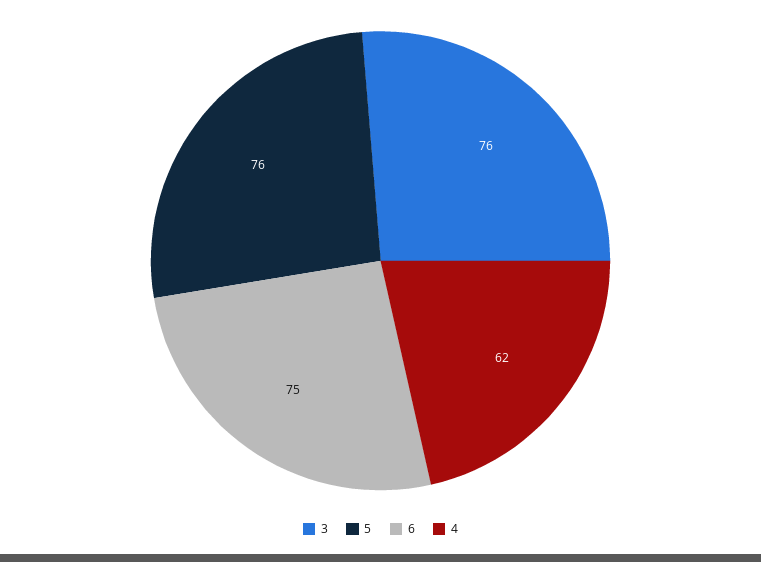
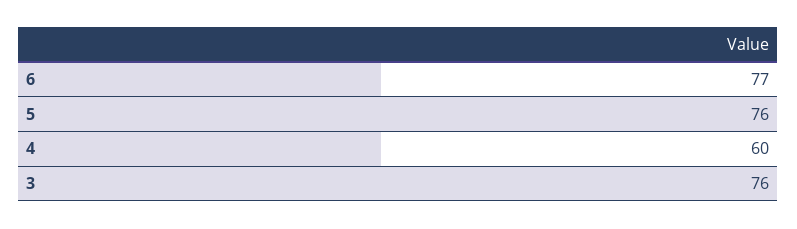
6: 75 -> 77
4: 62 -> 60

